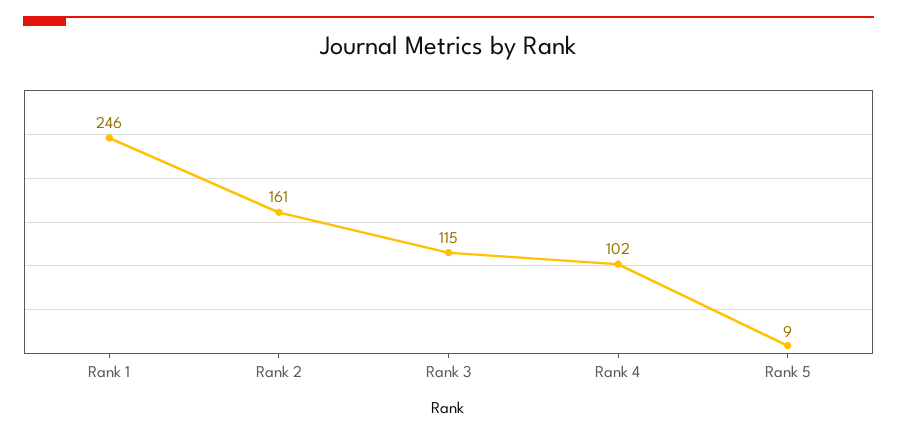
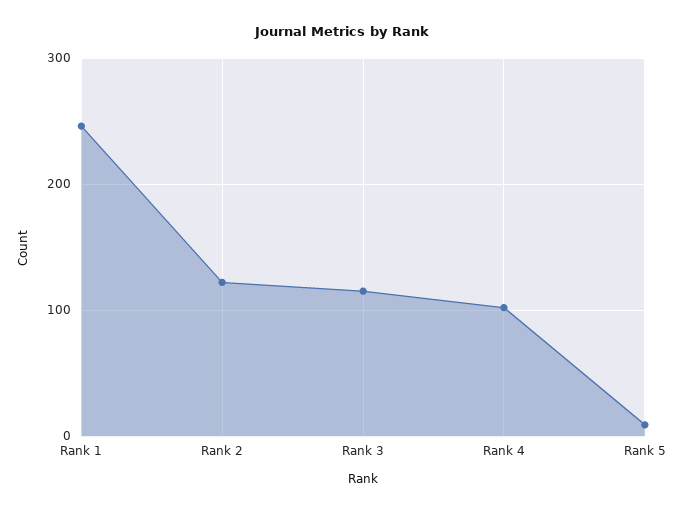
Rank 2: 161 -> 120

